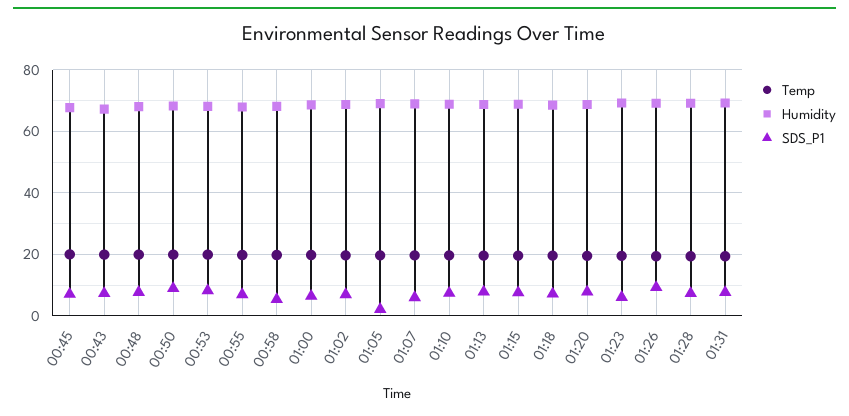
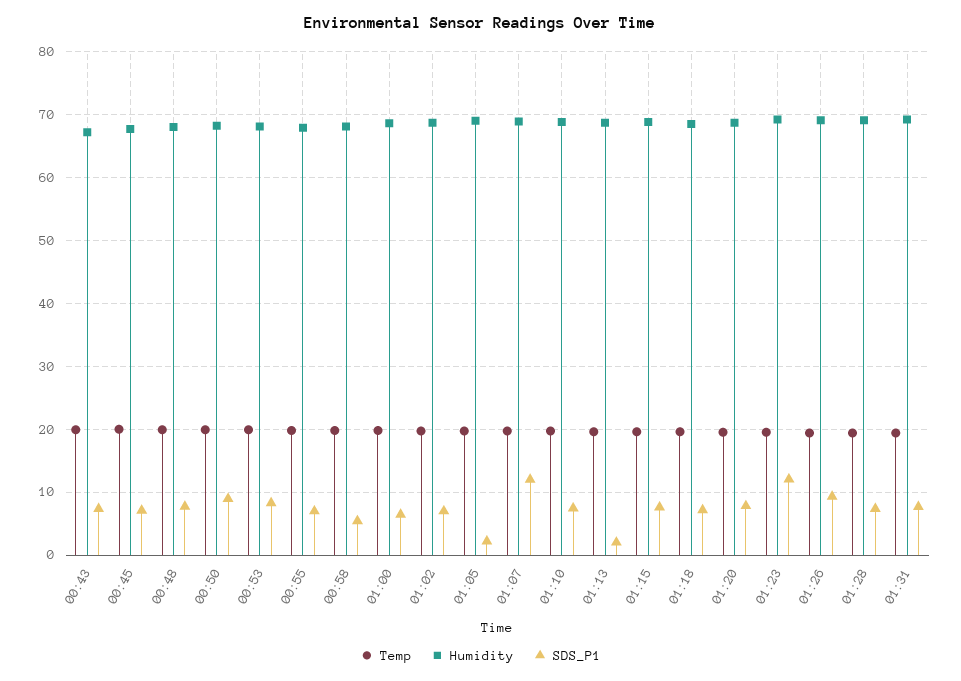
SDS_P1, 01:07: 6 -> 12
SDS_P1, 01:13: 8 -> 2
SDS_P1, 01:23: 6 -> 12

